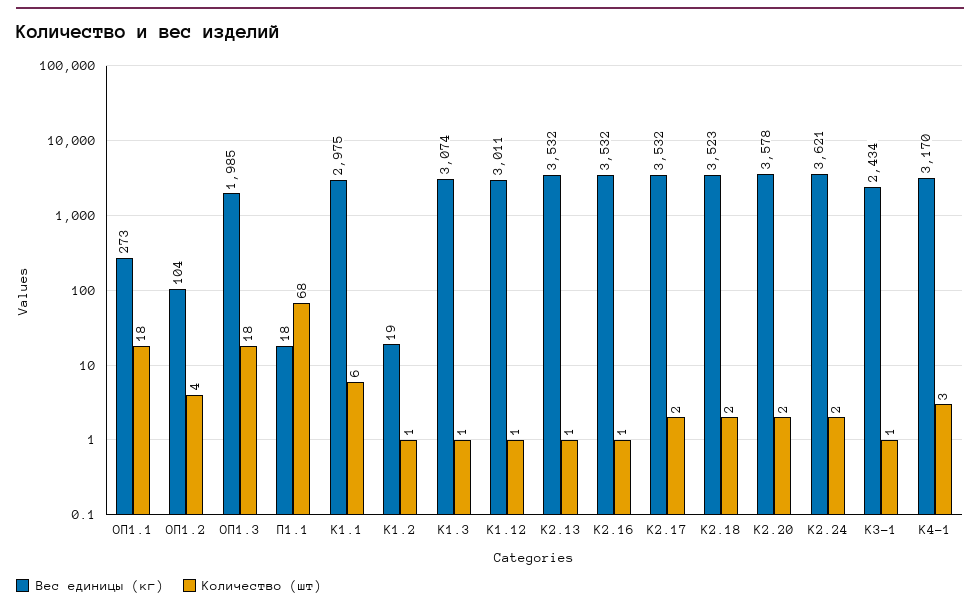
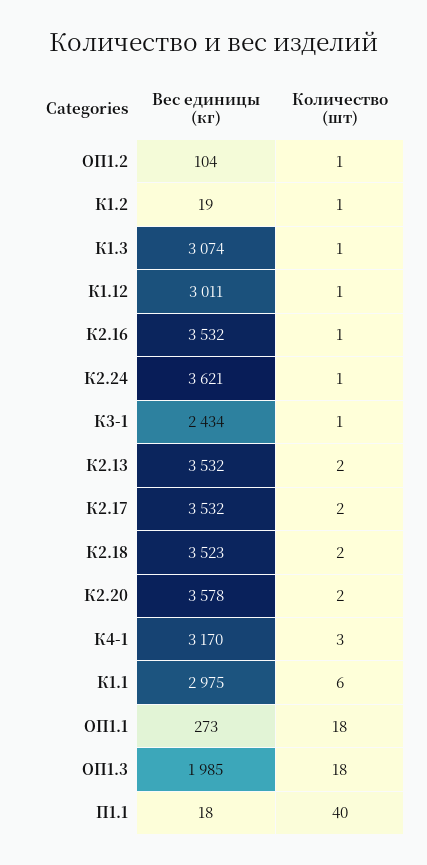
Количество (шт), ОП1.2: 4 -> 1
Количество (шт), П1.1: 68 -> 40
Количество (шт), К2.13: 1 -> 2
Количество (шт), К2.24: 2 -> 1

